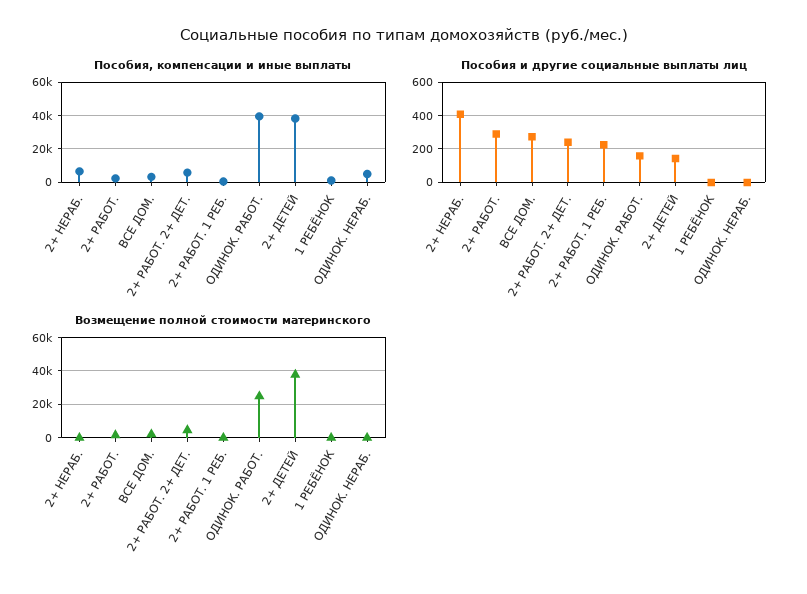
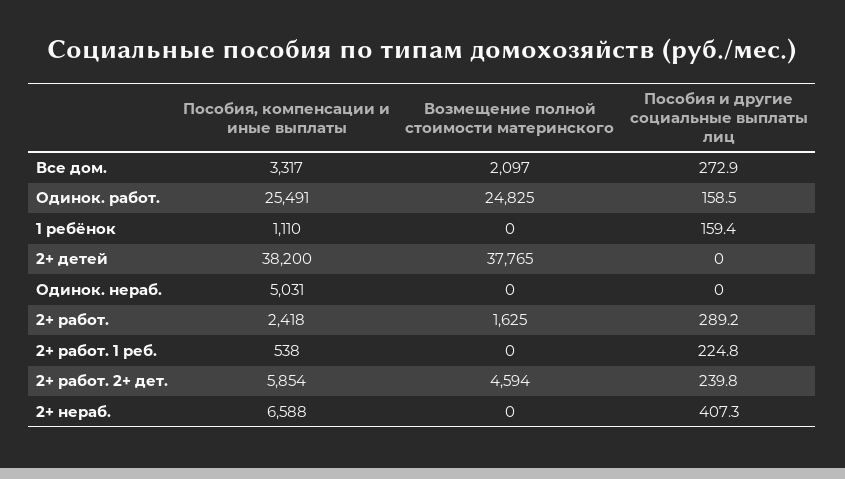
Пособия, компенсации и иные выплаты, ОДИНОК. РАБОТ.: 40000 -> 25491
Пособия и другие социальные выплаты лиц, 2+ ДЕТЕЙ: 150 -> 0
Пособия и другие социальные выплаты лиц, 1 РЕБЁНОК: 0 -> 159.4

